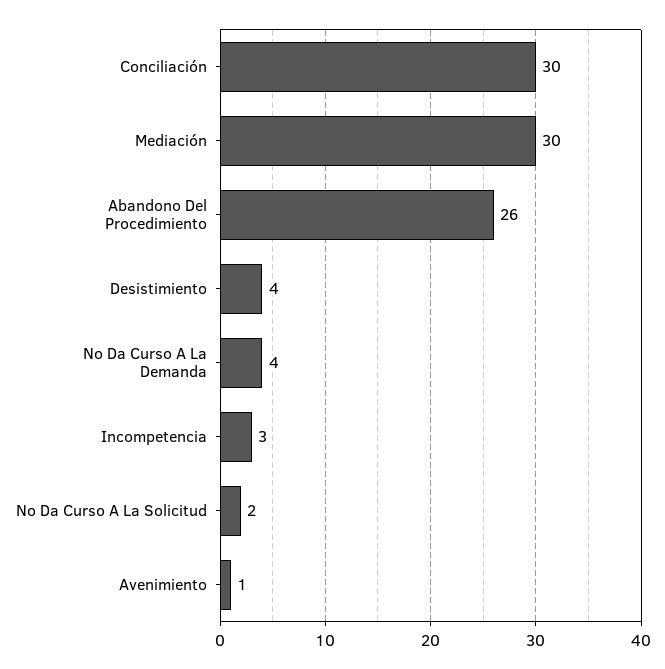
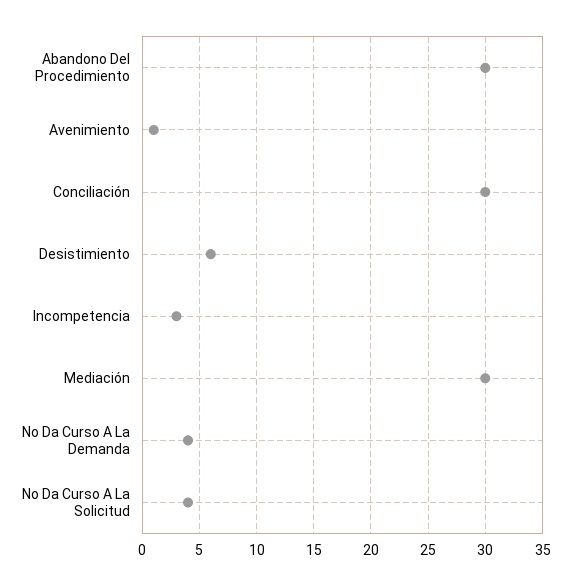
Abandono Del Procedimiento: 26 -> 30
Desistimiento: 4 -> 6
No Da Curso A La Solicitud: 2 -> 4

